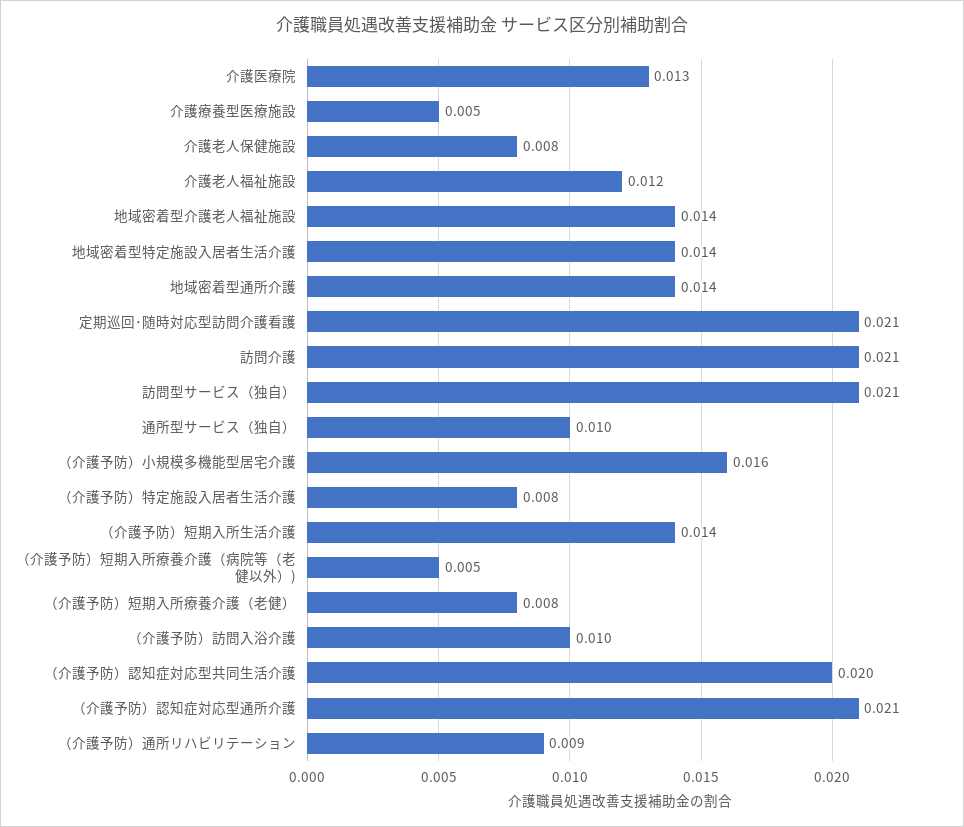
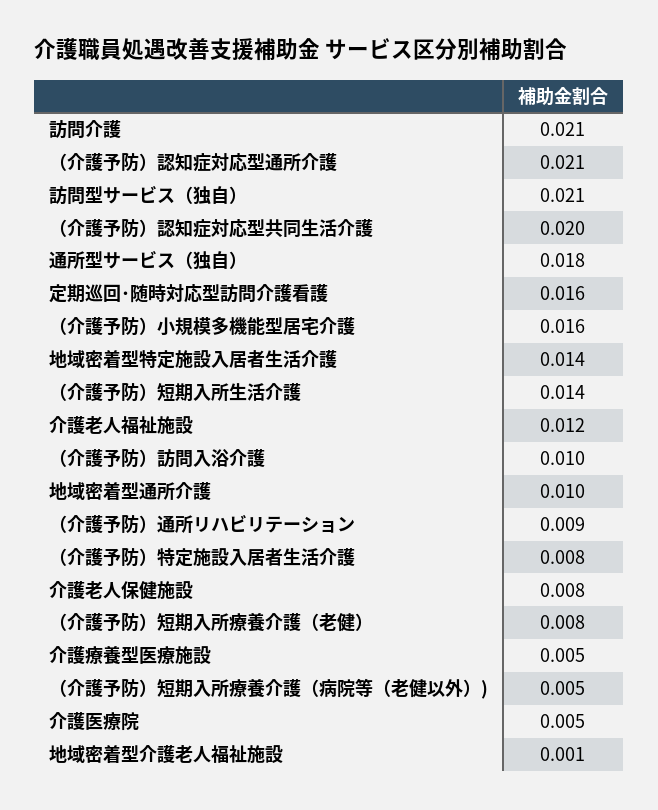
介護医療院: 0.013 -> 0.005
地域密着型介護老人福祉施設: 0.014 -> 0.001
地域密着型通所介護: 0.014 -> 0.01
定期巡回･随時対応型訪問介護看護: 0.021 -> 0.016
通所型サービス（独自）: 0.01 -> 0.018

